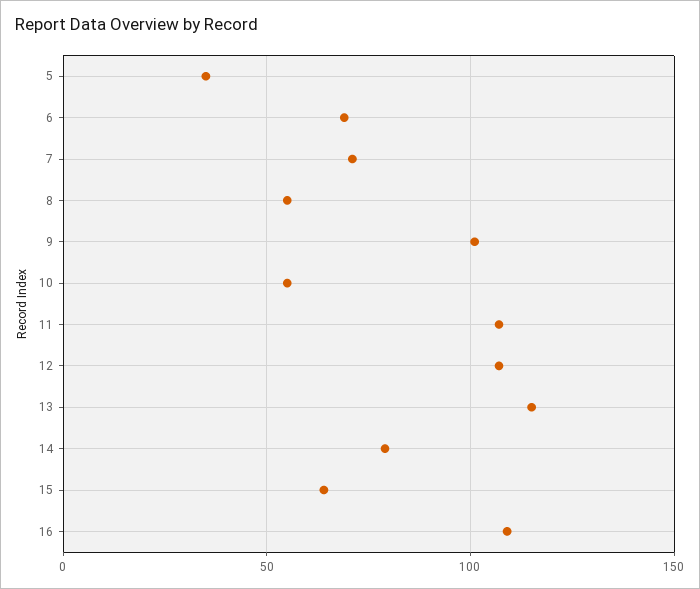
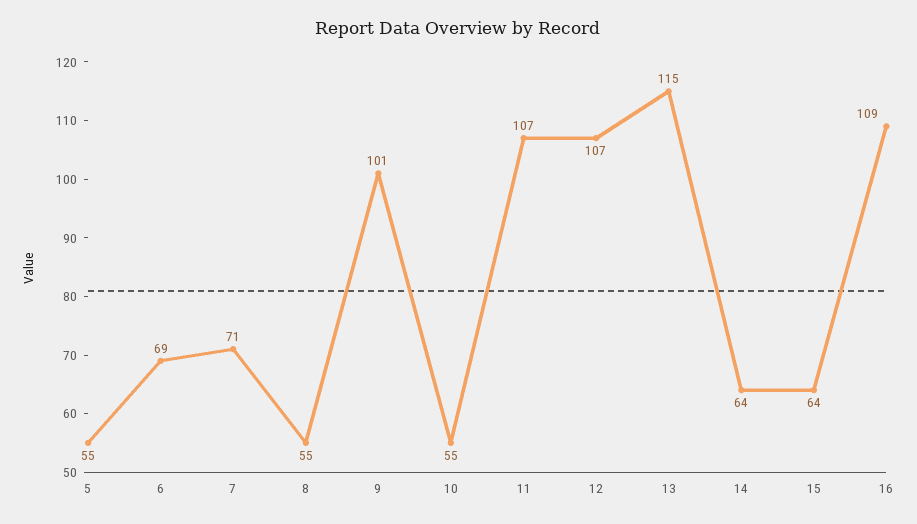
5: 35 -> 55
14: 80 -> 64

